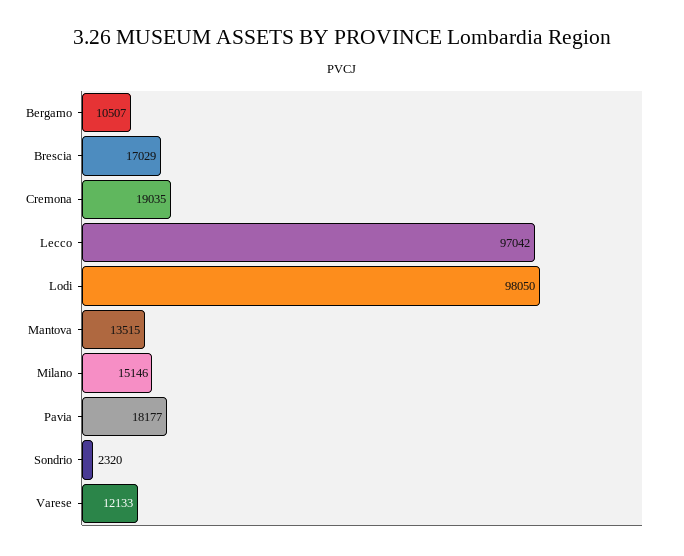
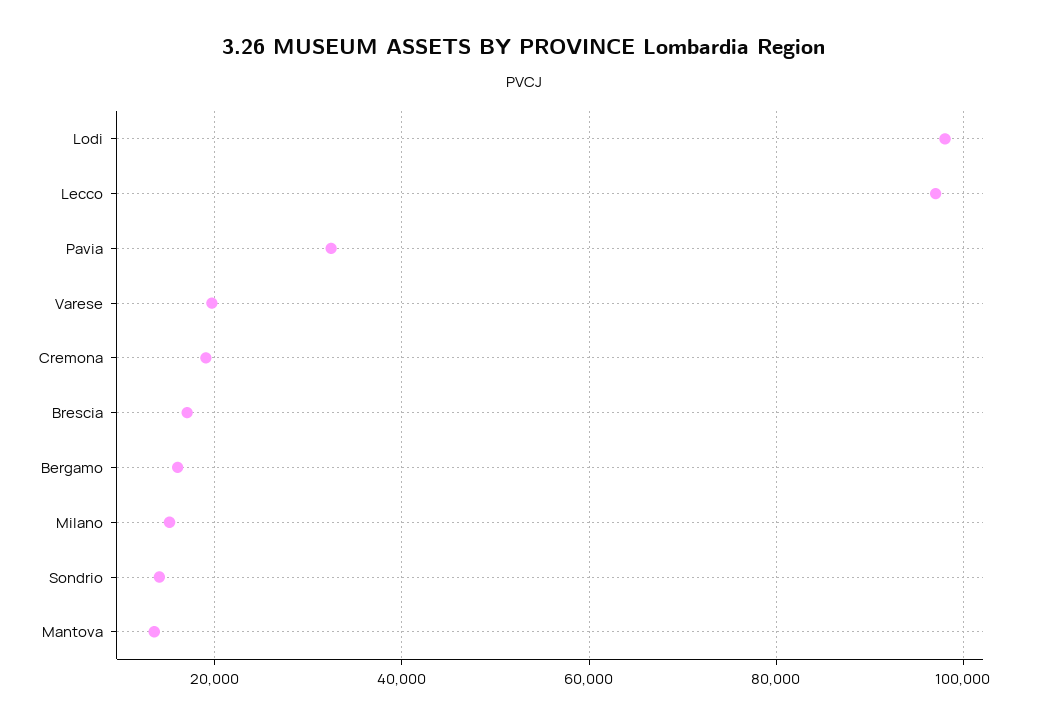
Bergamo: 10507 -> 16000
Pavia: 18177 -> 32000
Sondrio: 2320 -> 14000
Varese: 12133 -> 20000

